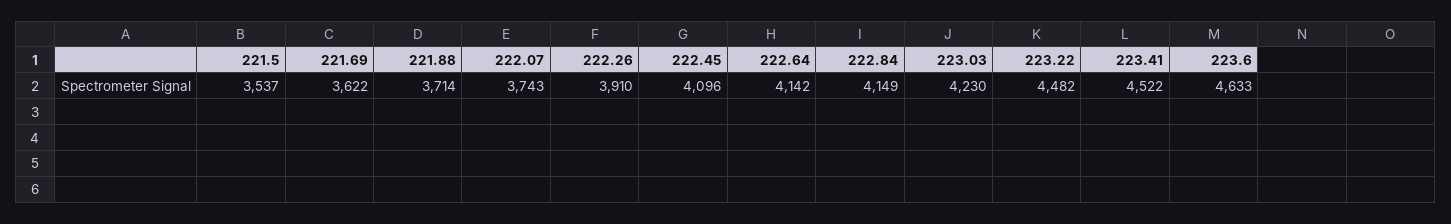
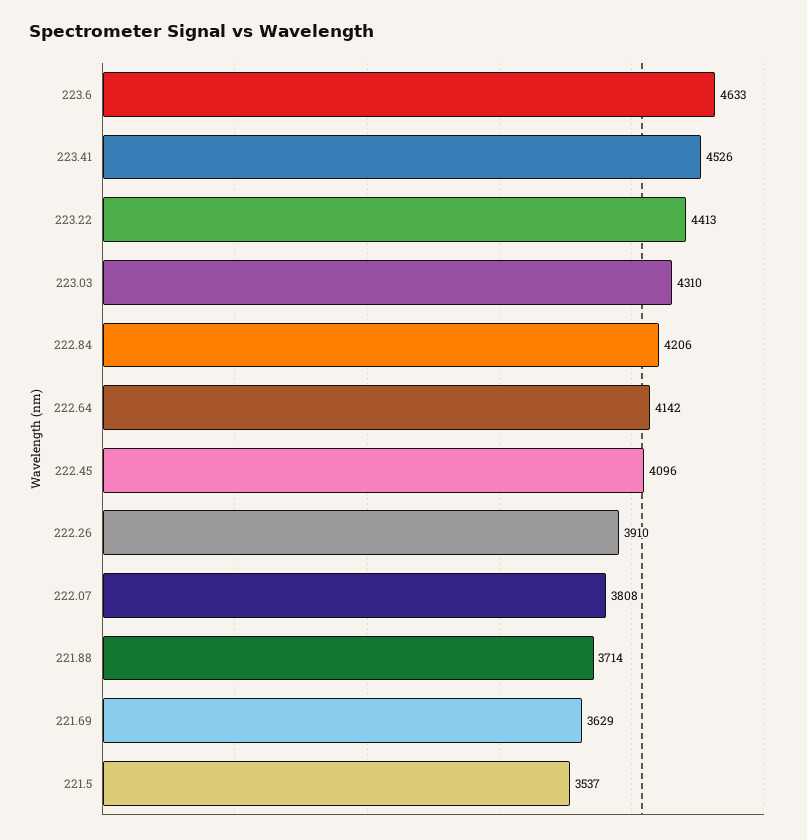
221.69: 3622 -> 3629
222.07: 3743 -> 3808
222.84: 4149 -> 4206
223.03: 4230 -> 4310
223.22: 4482 -> 4413
223.41: 4522 -> 4526

